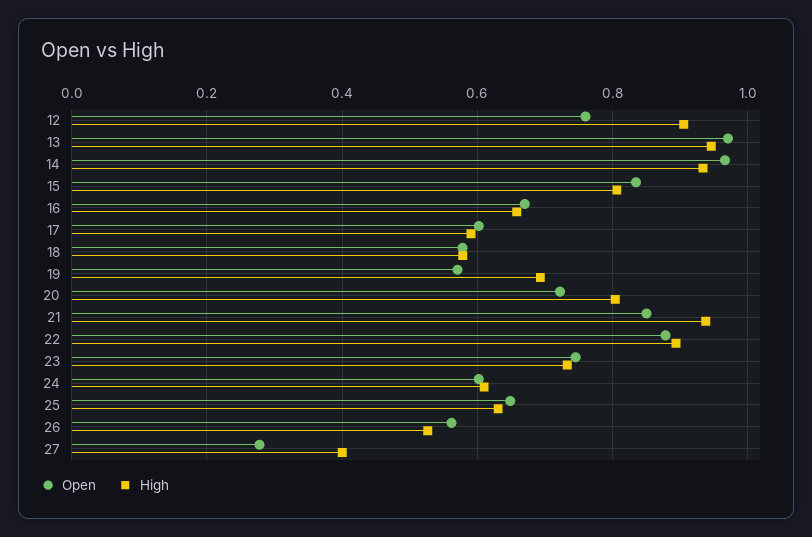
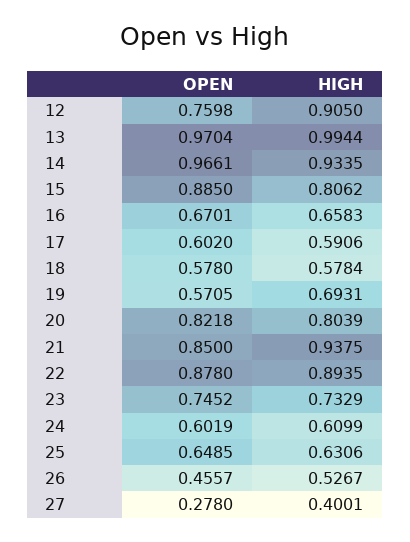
High, 13: 0.94 -> 0.9944
Open, 15: 0.84 -> 0.885
Open, 20: 0.72 -> 0.8218
Open, 26: 0.56 -> 0.4557

